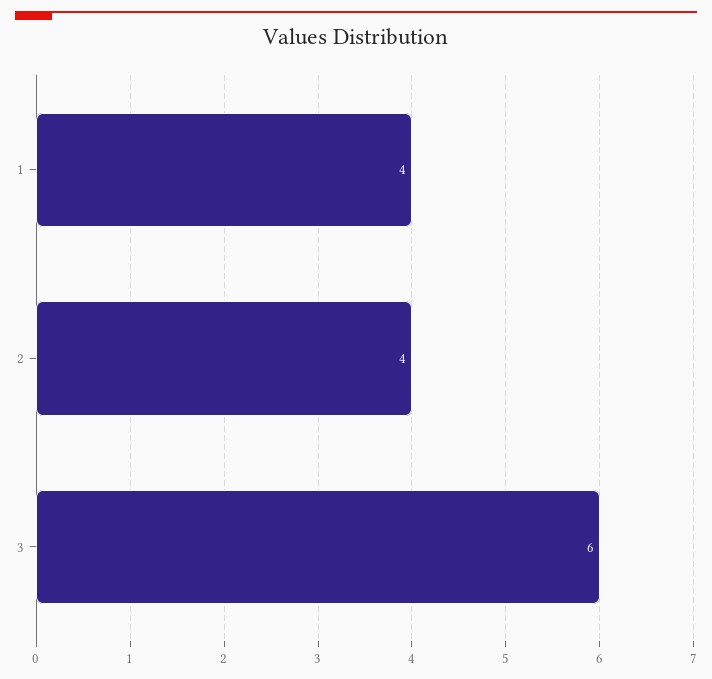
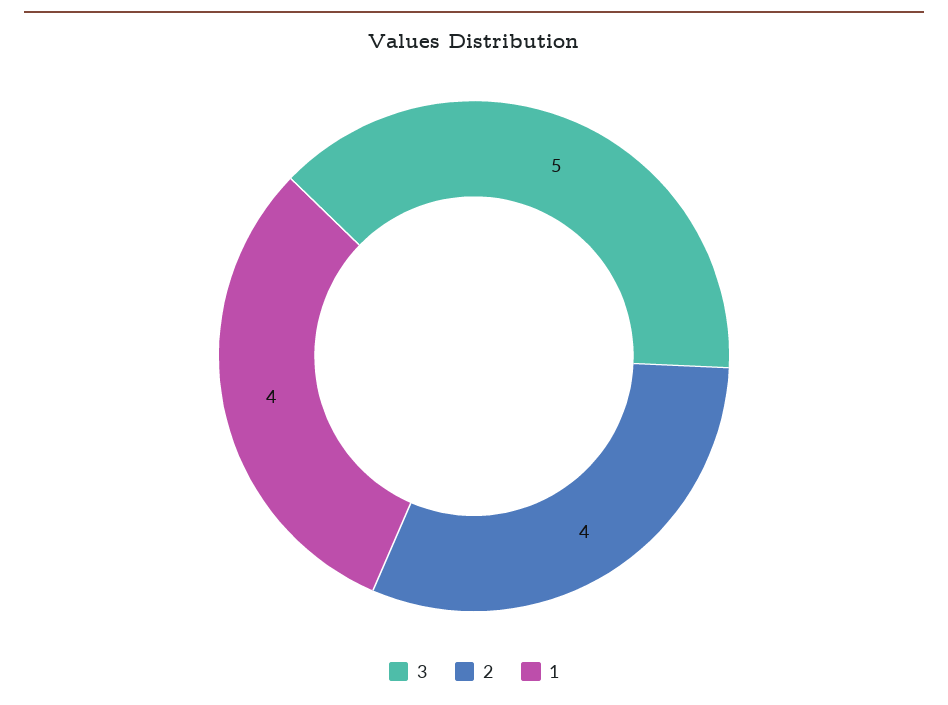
3: 6 -> 5

